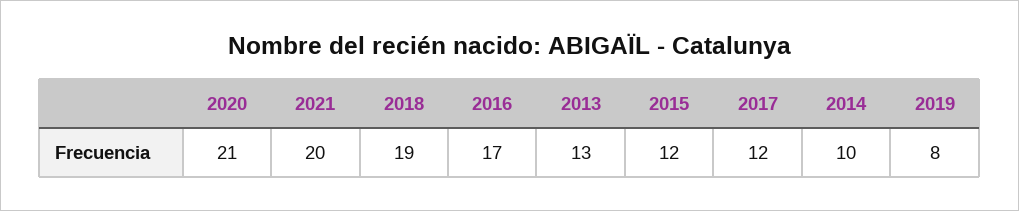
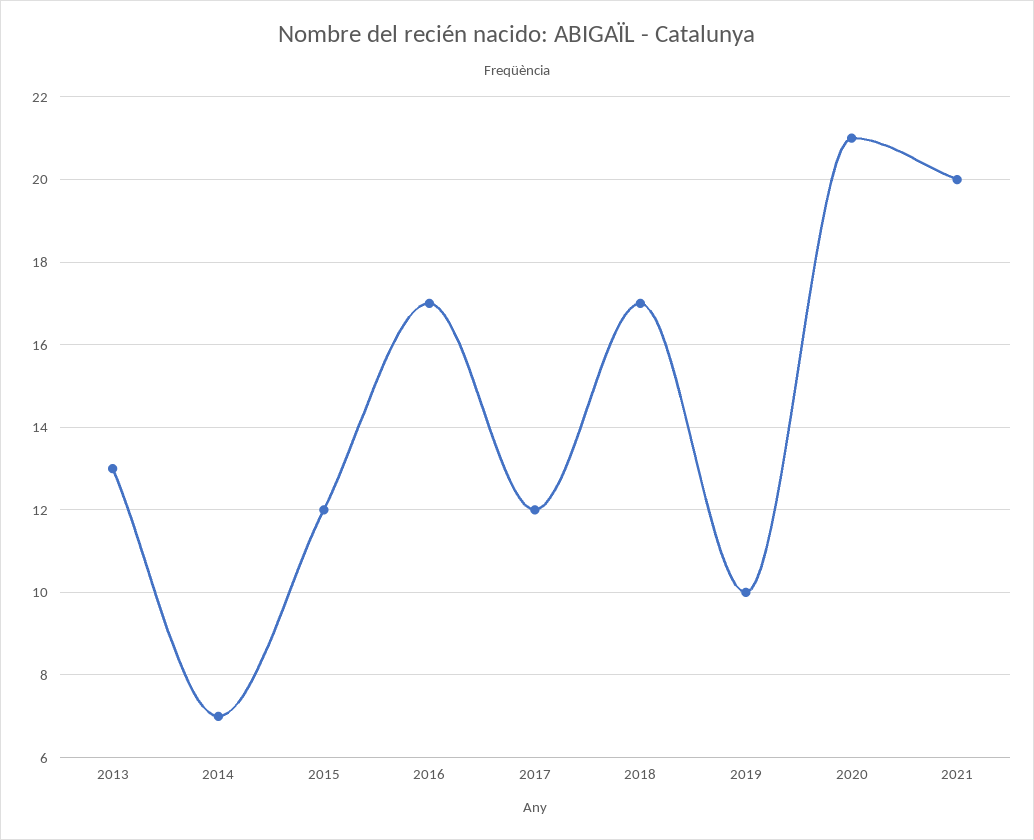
2018: 19 -> 17
2014: 10 -> 7
2019: 8 -> 10

